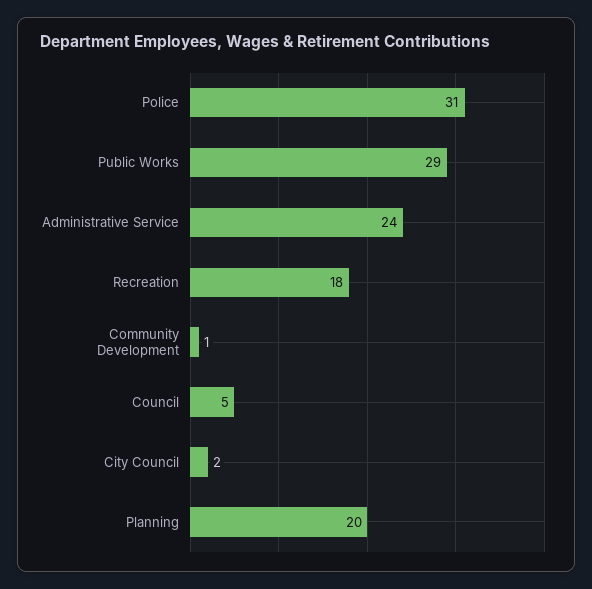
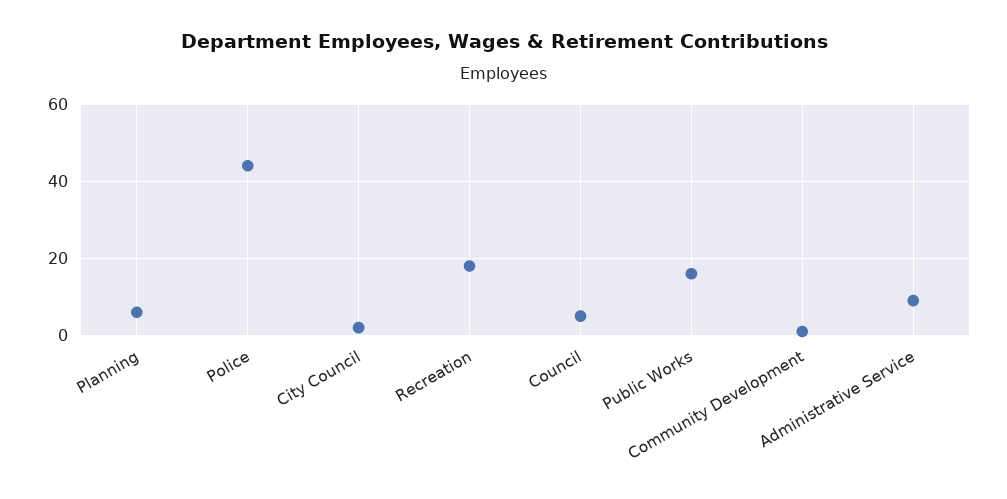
Police: 31 -> 45
Public Works: 29 -> 15
Administrative Service: 24 -> 10
Planning: 20 -> 5

